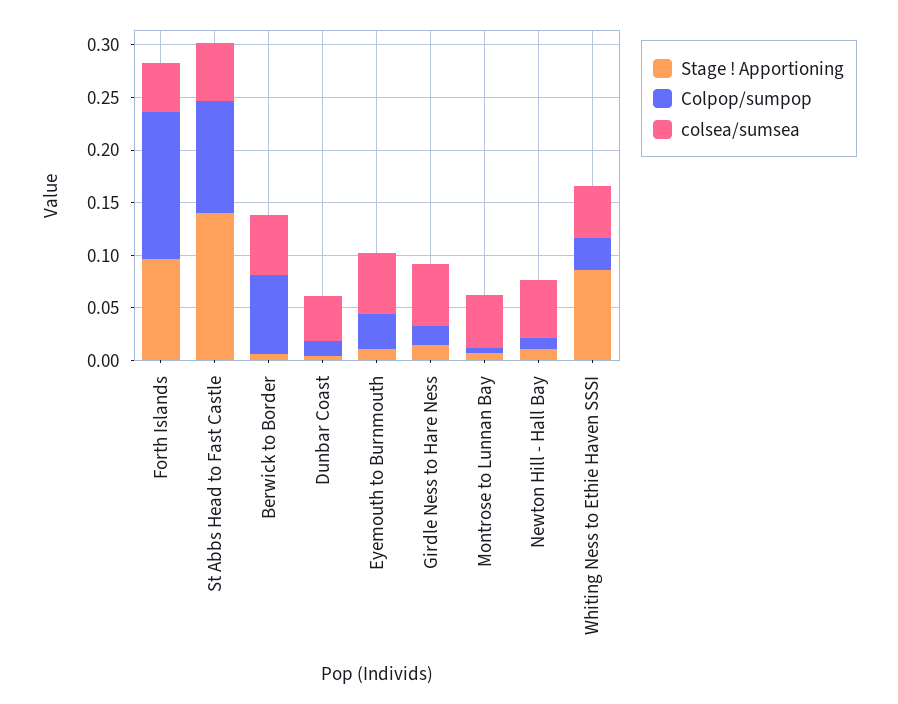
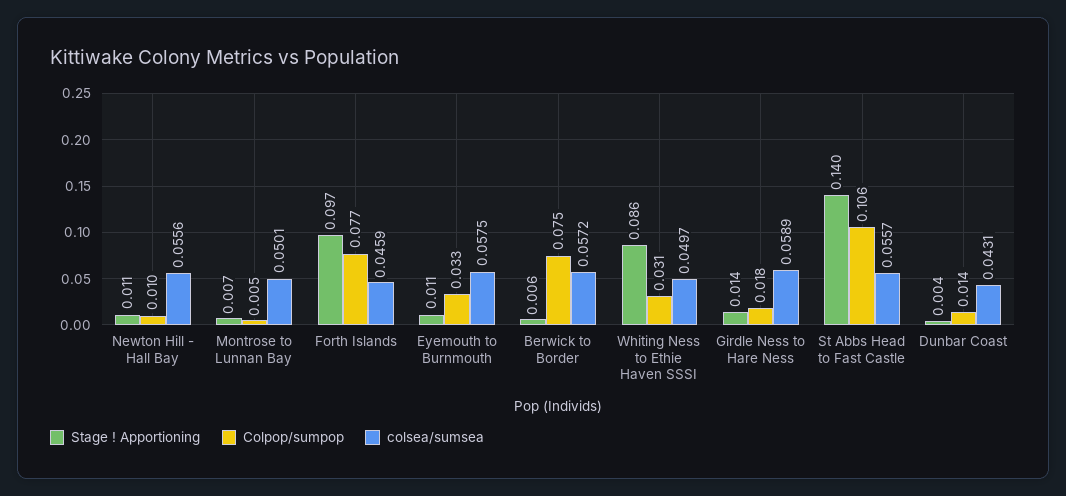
Colpop/sumpop, Forth Islands: 0.14 -> 0.077

